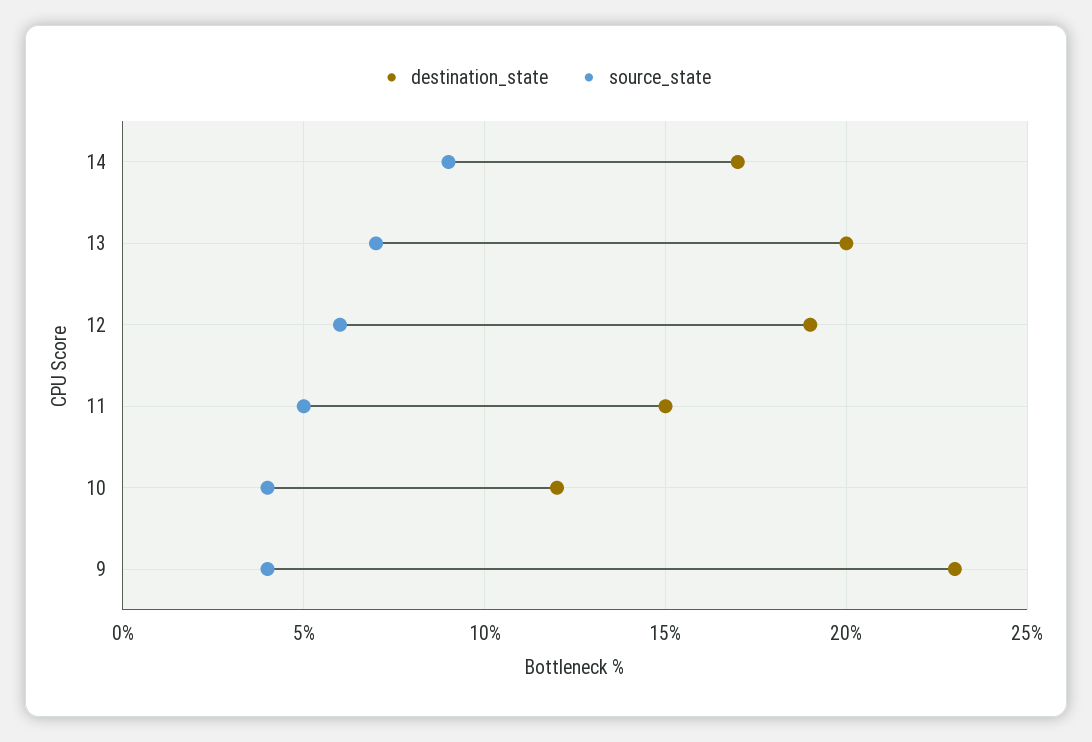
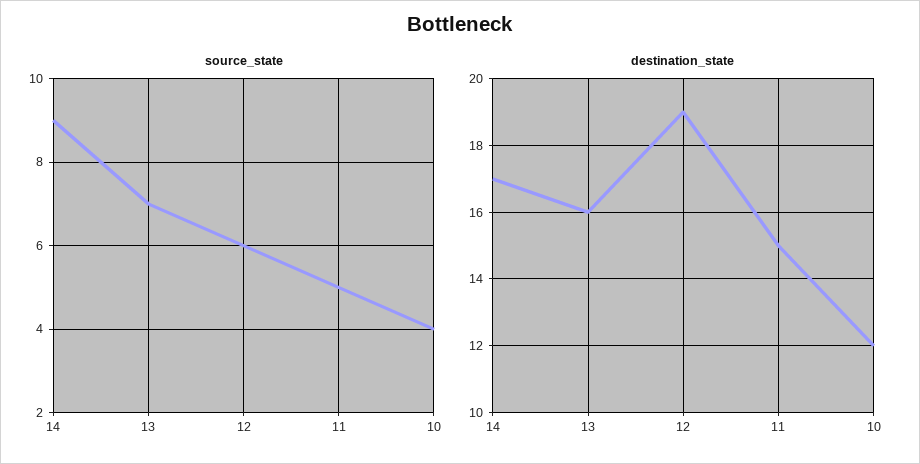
destination_state, 13: 20 -> 16
destination_state, 9: 23 -> none
source_state, 9: 4 -> none

